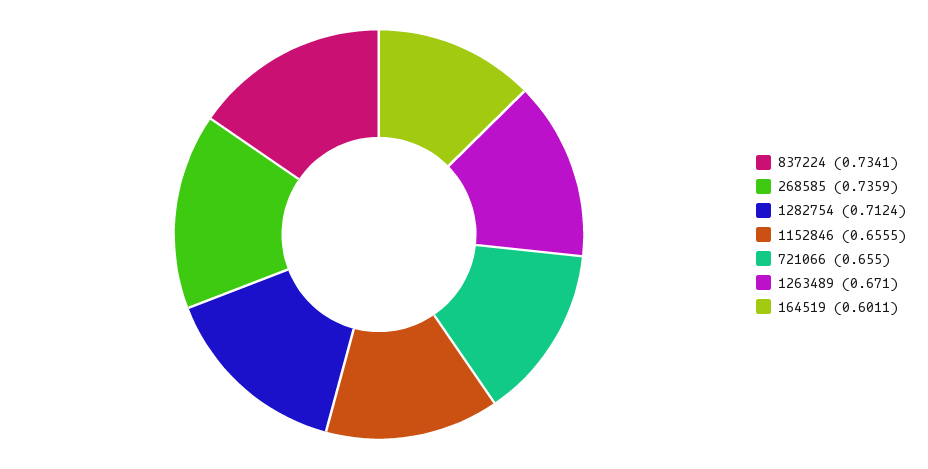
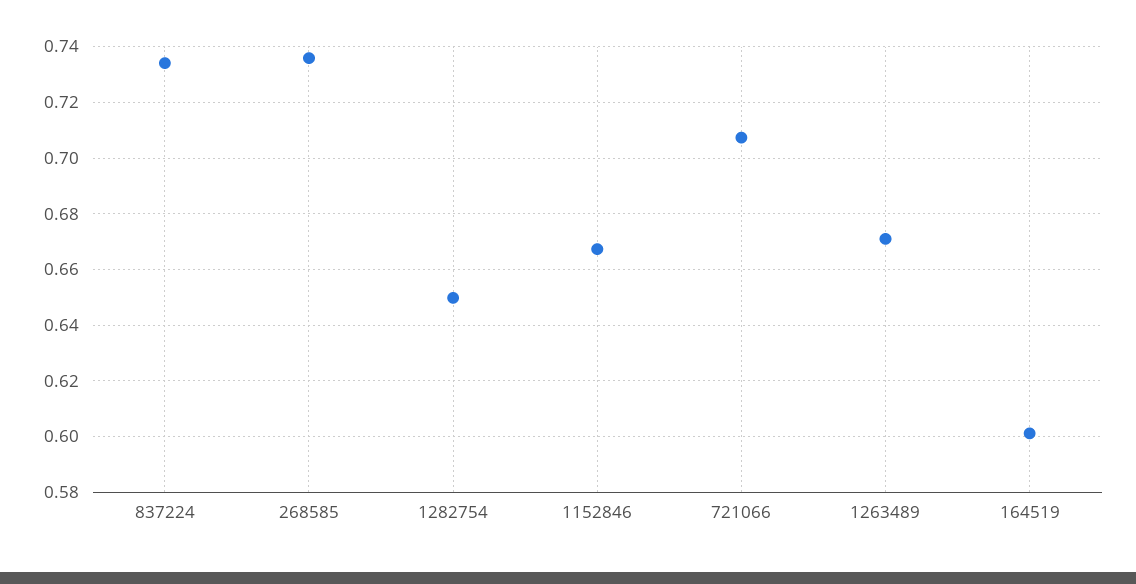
1282754: 0.7124 -> 0.65
1152846: 0.6555 -> 0.6675
721066: 0.655 -> 0.7075

